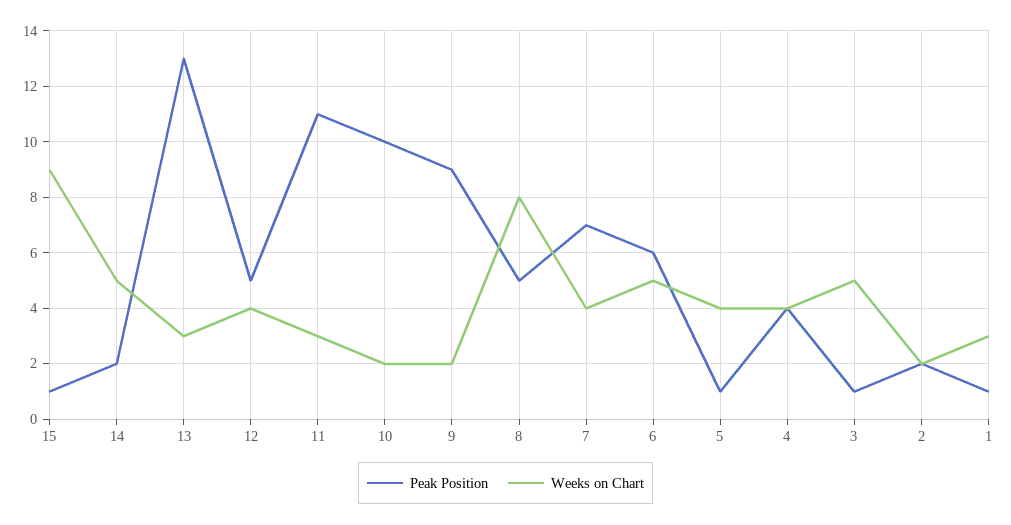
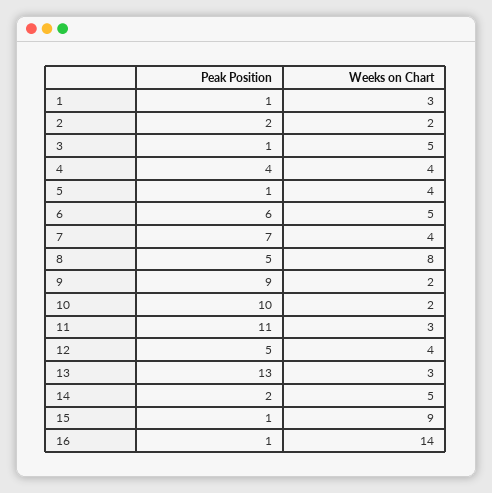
Peak Position, 16: none -> 1
Weeks on Chart, 16: none -> 14

